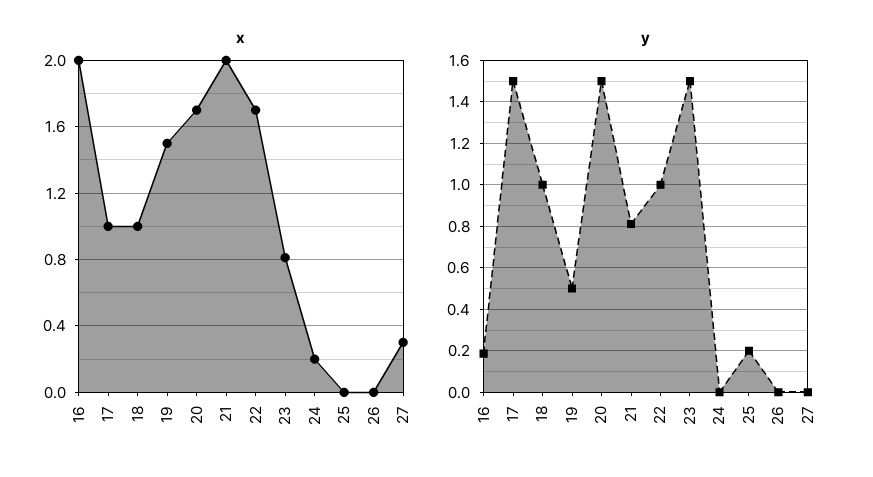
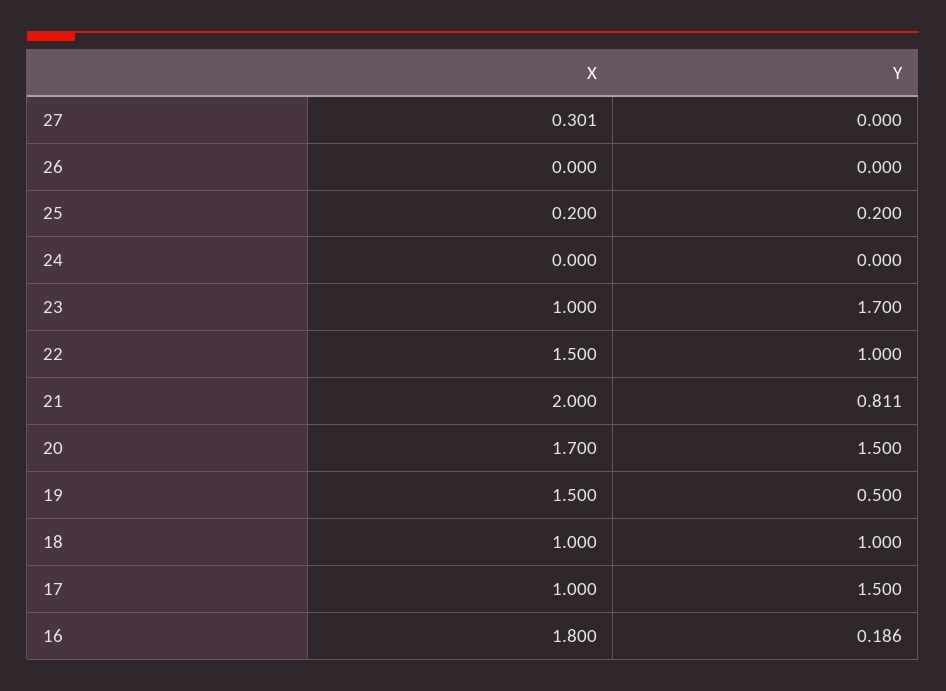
x, 16: 2 -> 1.8
x, 22: 1.7 -> 1.5
x, 23: 0.8 -> 1
x, 24: 0.2 -> 0
x, 25: 0 -> 0.2
y, 23: 1.5 -> 1.7

